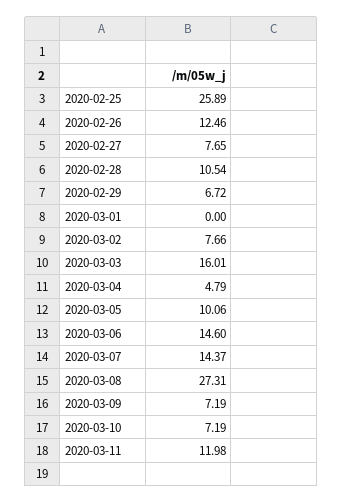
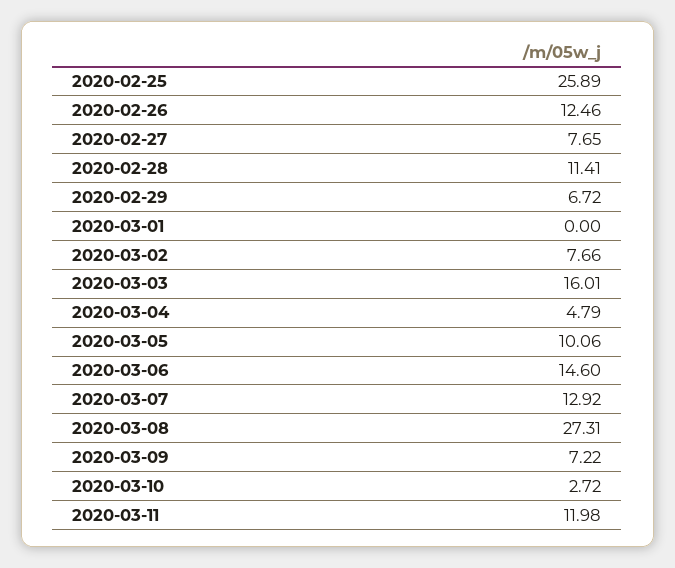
2020-02-28: 10.54 -> 11.41
2020-03-07: 14.37 -> 12.92
2020-03-09: 7.19 -> 7.22
2020-03-10: 7.19 -> 2.72

